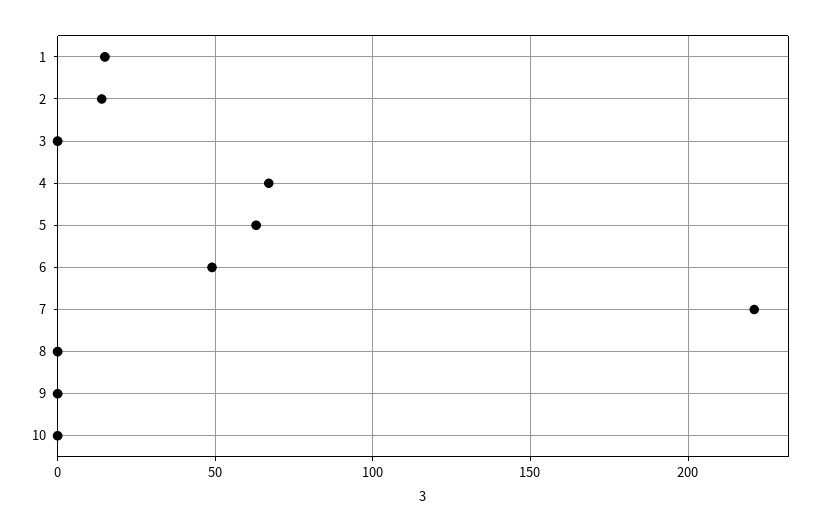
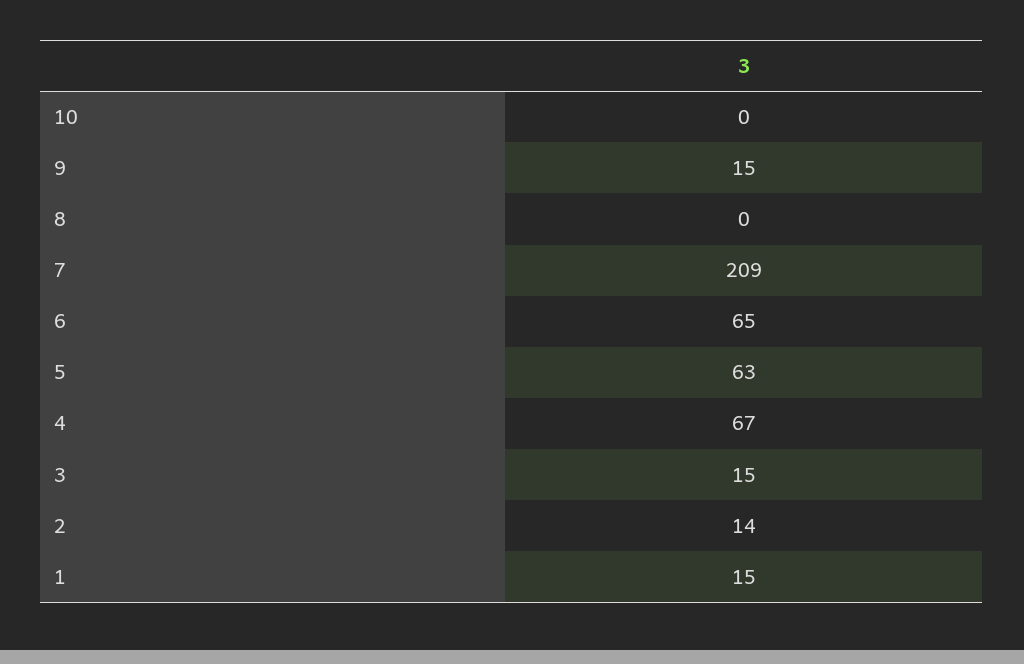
3: 0 -> 15
6: 50 -> 65
7: 220 -> 209
9: 0 -> 15

